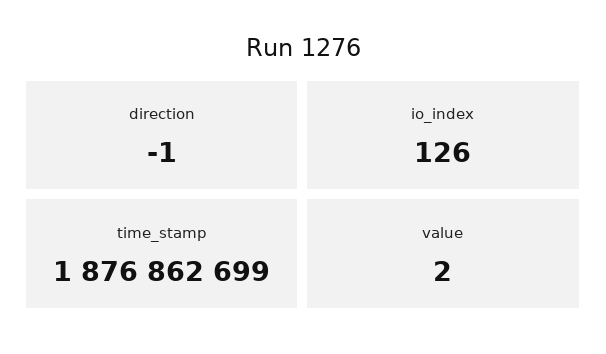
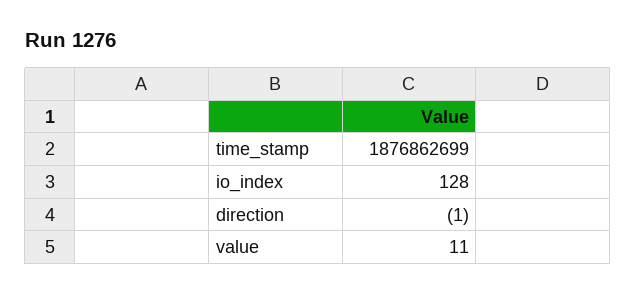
io_index: 126 -> 128
value: 2 -> 11

